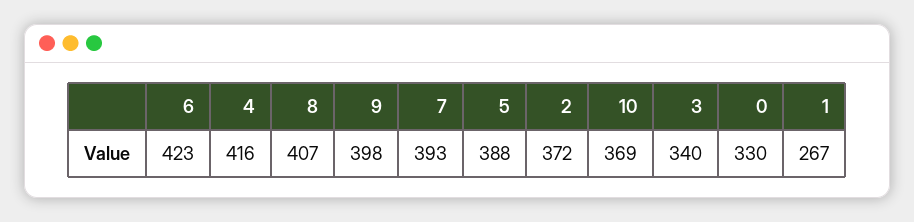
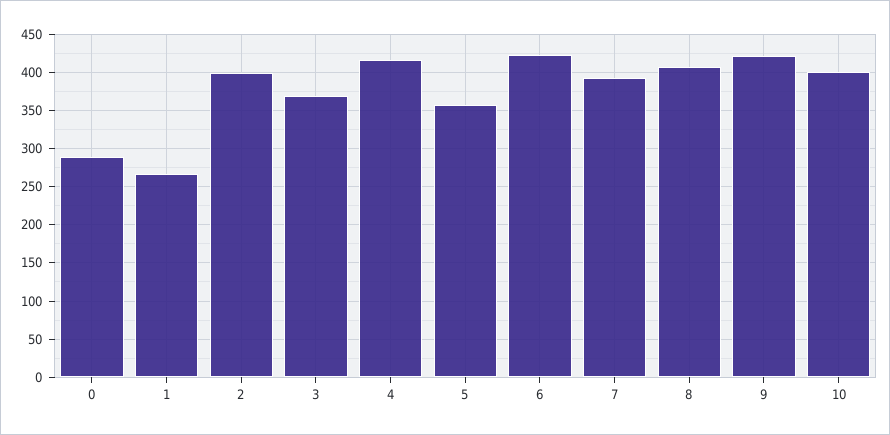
9: 398 -> 420
5: 388 -> 360
2: 372 -> 400
10: 369 -> 400
3: 340 -> 370
0: 330 -> 290

